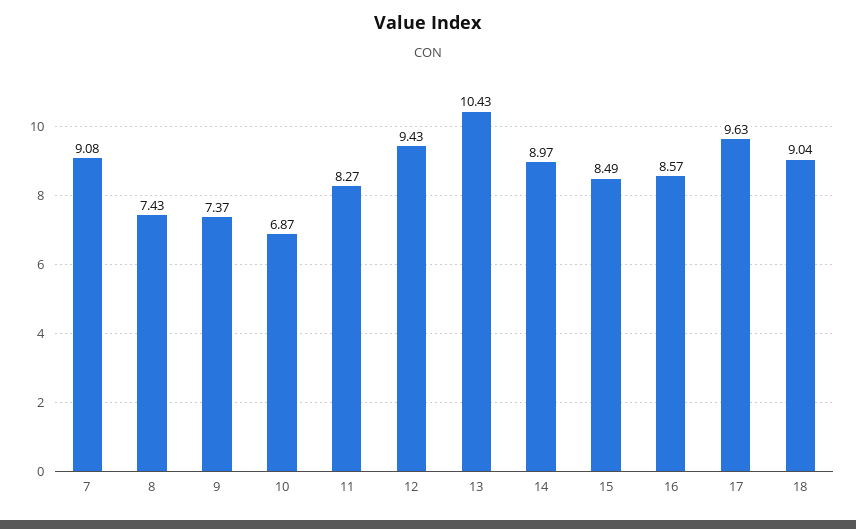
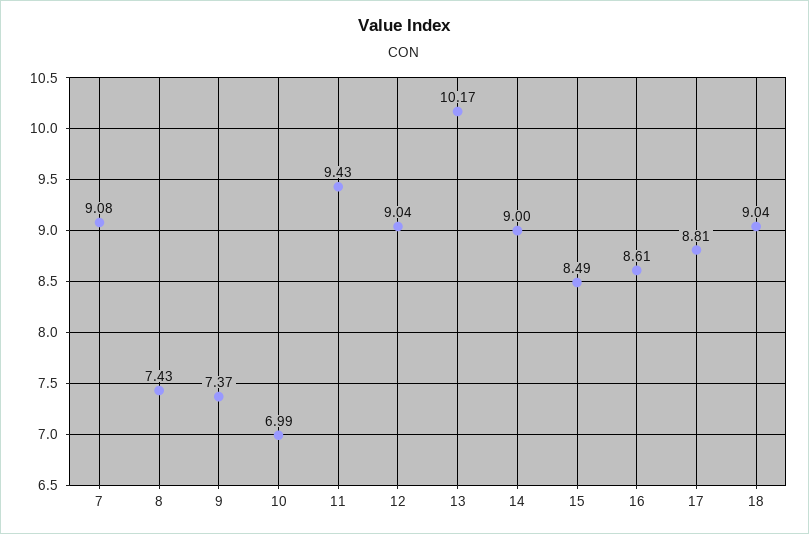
10: 6.87 -> 6.99
11: 8.27 -> 9.43
12: 9.43 -> 9.04
13: 10.43 -> 10.17
14: 8.97 -> 9
16: 8.57 -> 8.61
17: 9.63 -> 8.81

